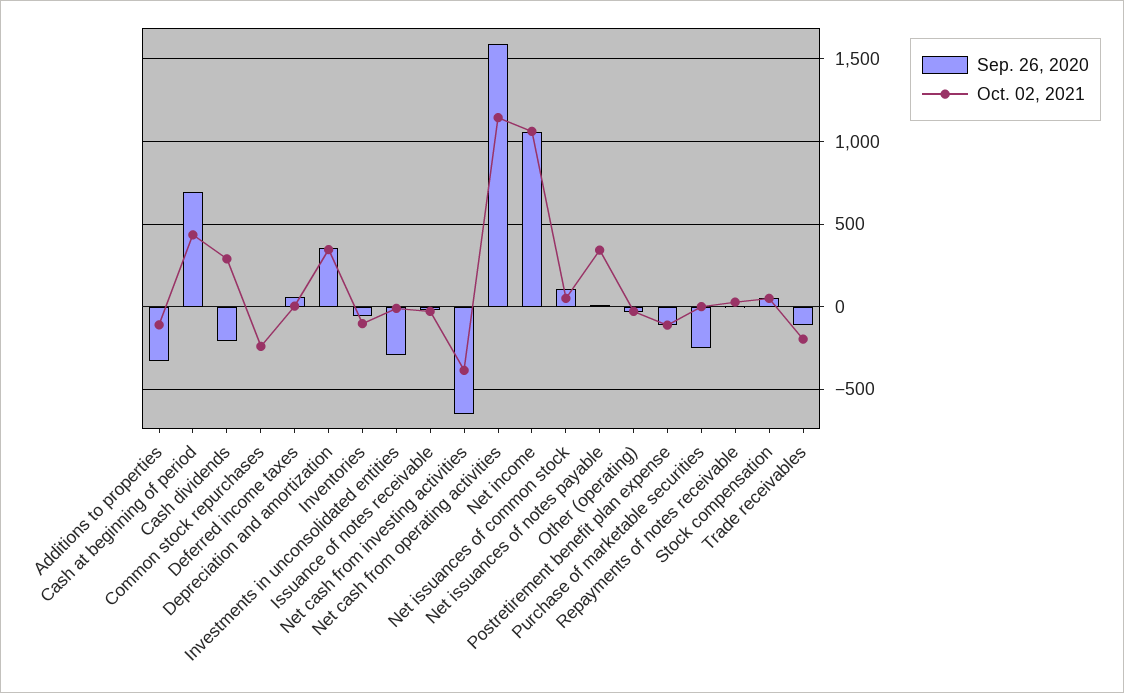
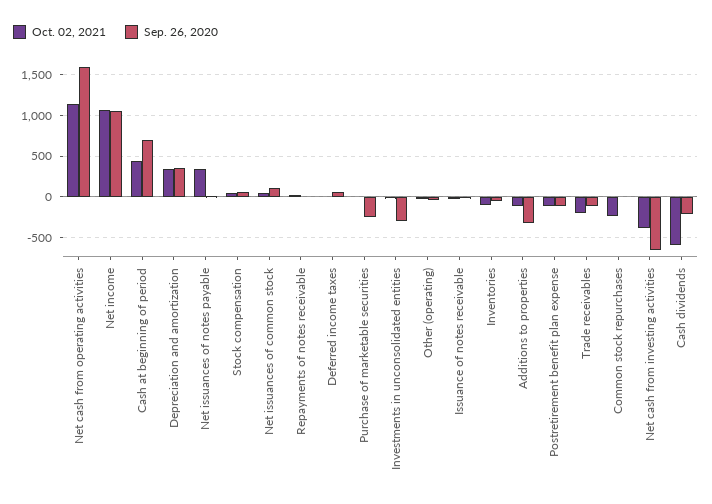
Oct. 02, 2021, Cash dividends: 300 -> -600

